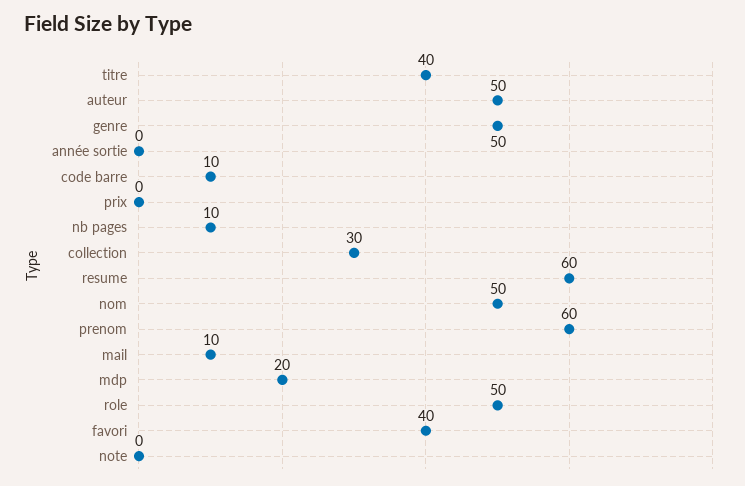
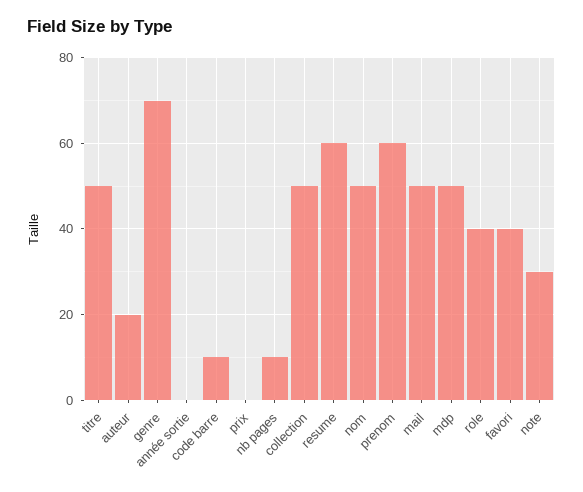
titre: 40 -> 50
auteur: 50 -> 20
genre: 50 -> 70
collection: 30 -> 50
mail: 10 -> 50
mdp: 20 -> 50
role: 50 -> 40
note: 0 -> 30

